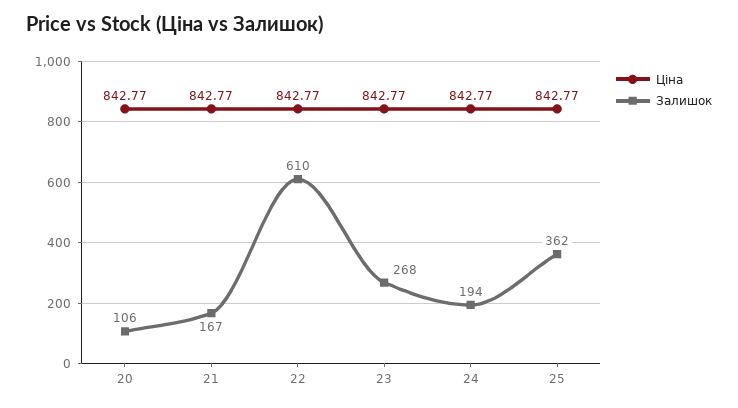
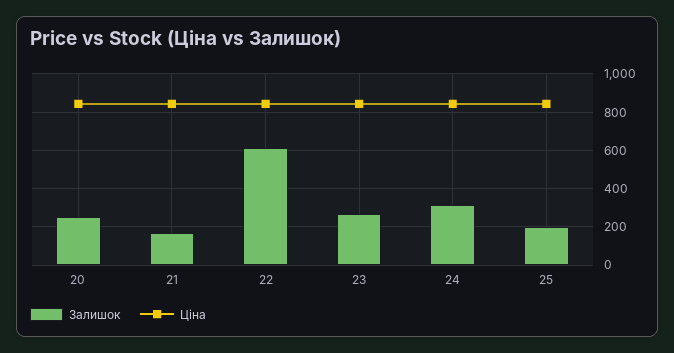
Залишок, 20: 106 -> 250
Залишок, 24: 194 -> 300
Залишок, 25: 362 -> 200

